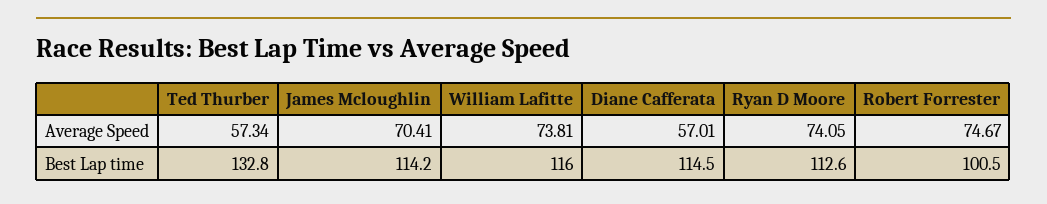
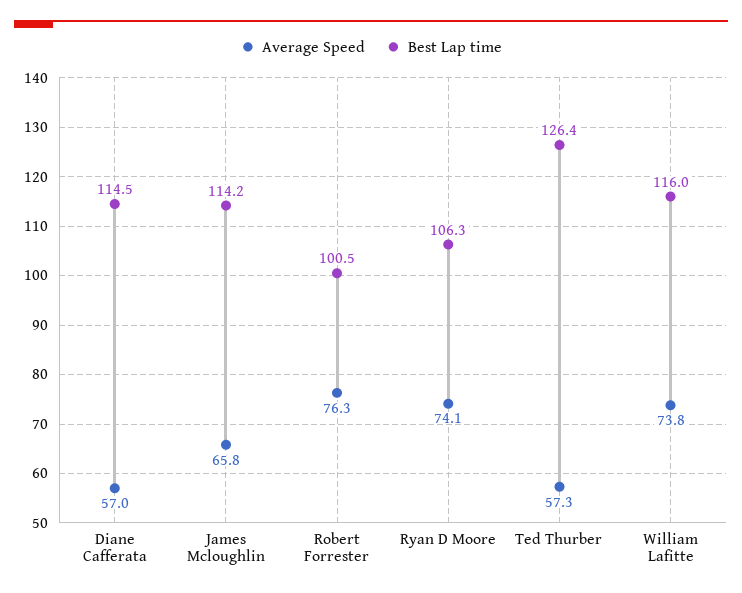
Average Speed, James Mcloughlin: 70.41 -> 65.8
Average Speed, Robert Forrester: 74.67 -> 76.3
Best Lap time, Ted Thurber: 132.8 -> 126.4
Best Lap time, Ryan D Moore: 112.6 -> 106.3

